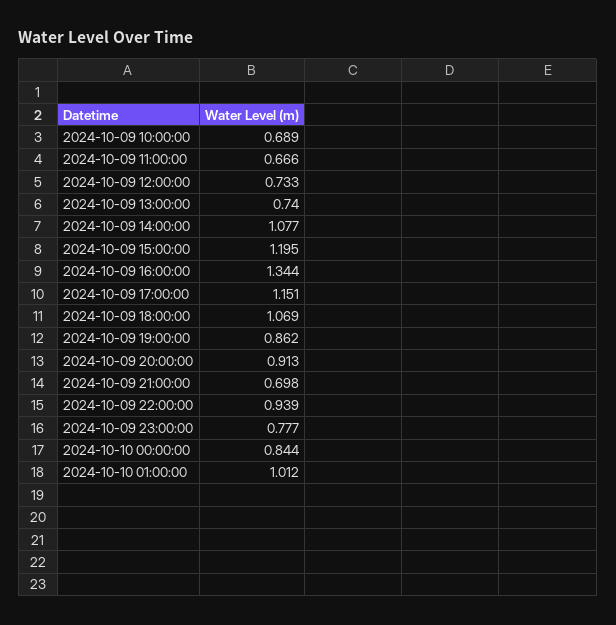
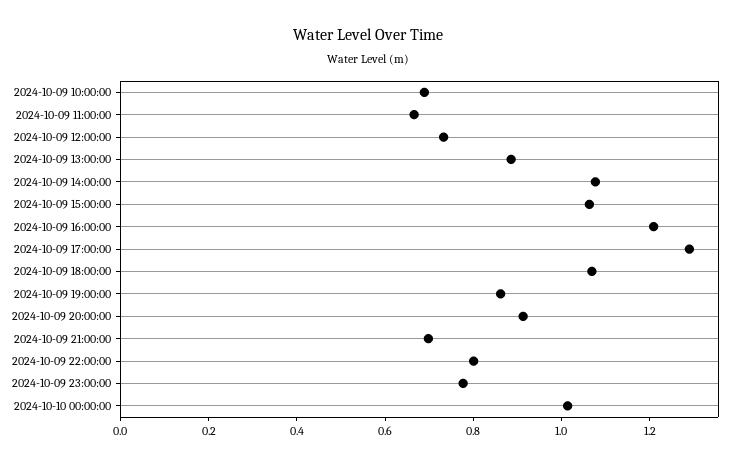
2024-10-09 13:00:00: 0.74 -> 0.9
2024-10-09 15:00:00: 1.195 -> 1.05
2024-10-09 16:00:00: 1.344 -> 1.2
2024-10-09 17:00:00: 1.151 -> 1.3
2024-10-09 22:00:00: 0.939 -> 0.8
2024-10-10 00:00:00: 0.844 -> 1
2024-10-10 01:00:00: 1.012 -> none

